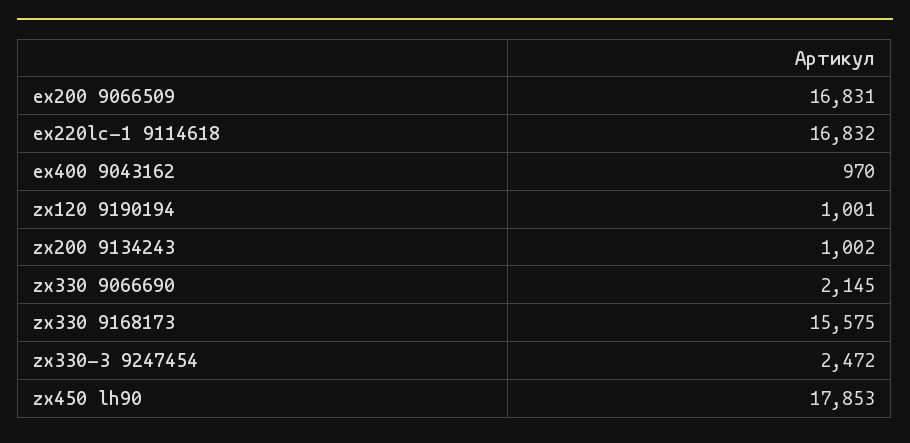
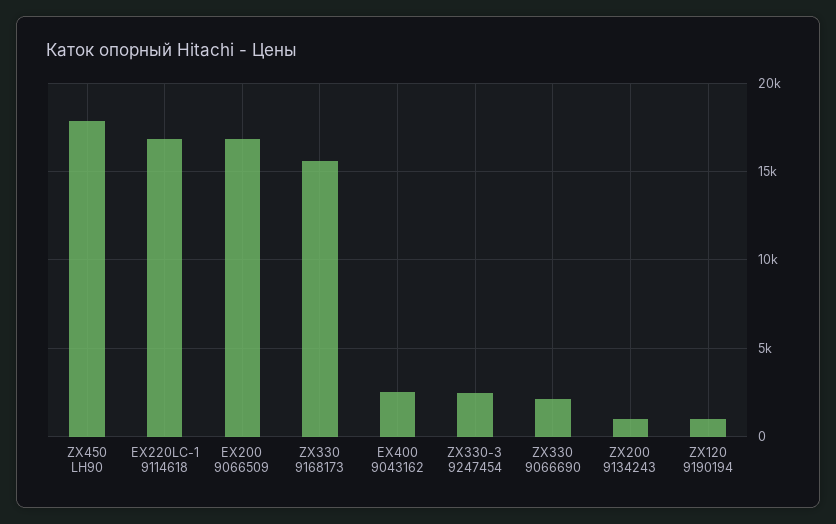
ex400 9043162: 970 -> 2500

